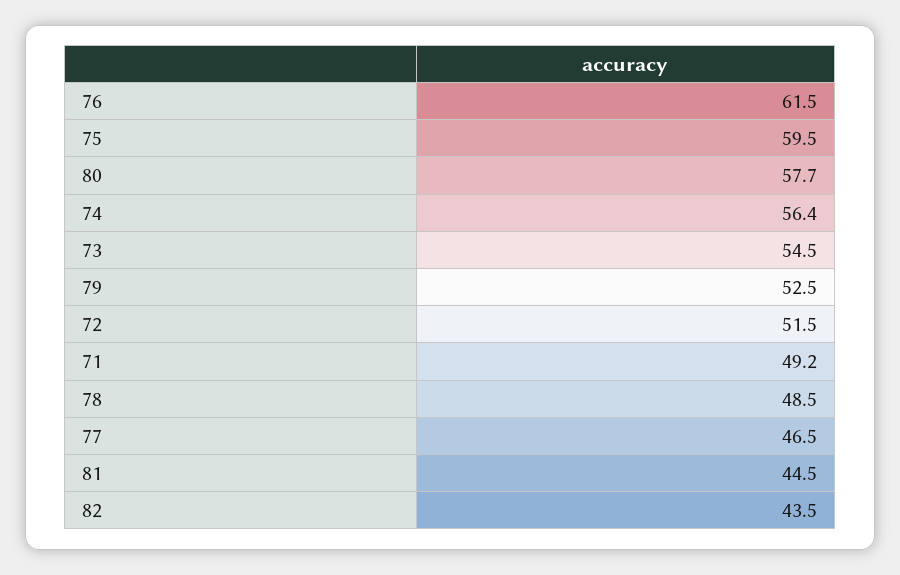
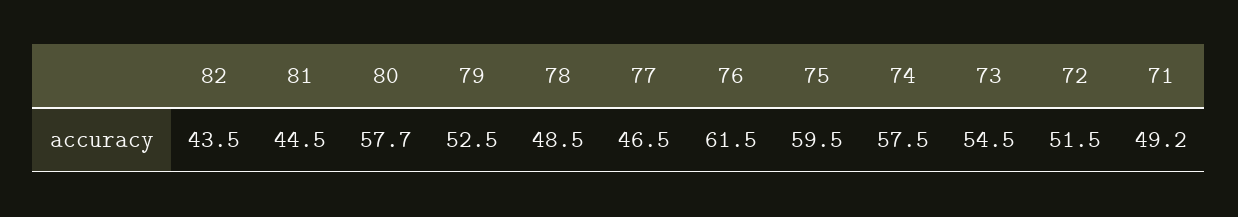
74: 56.4 -> 57.5

